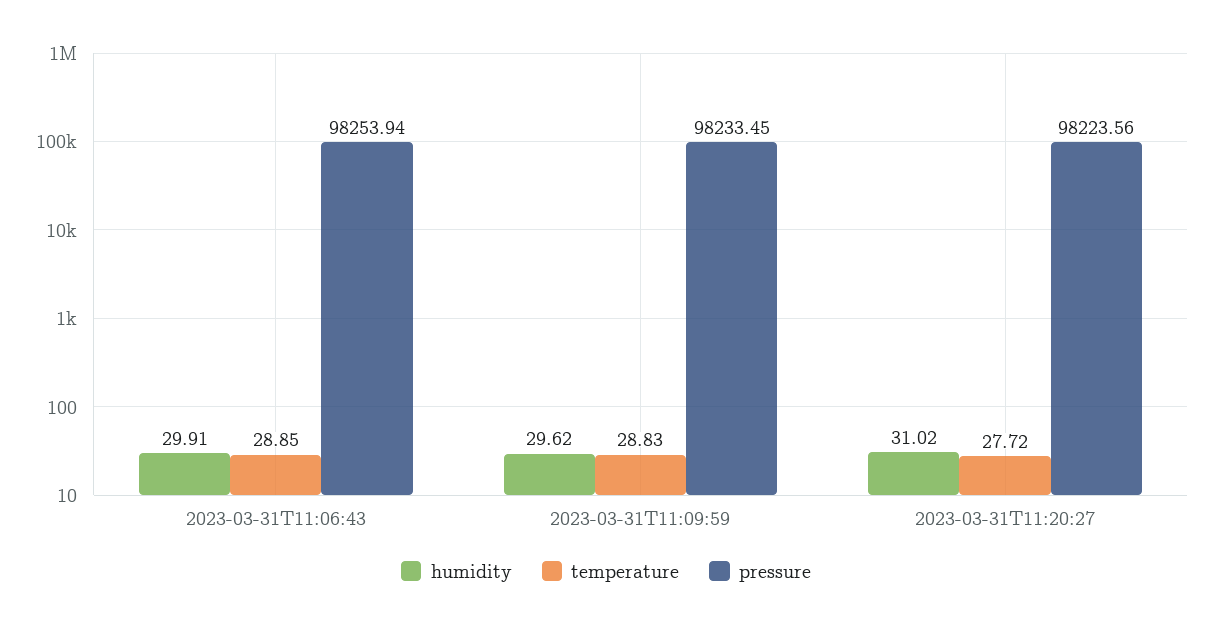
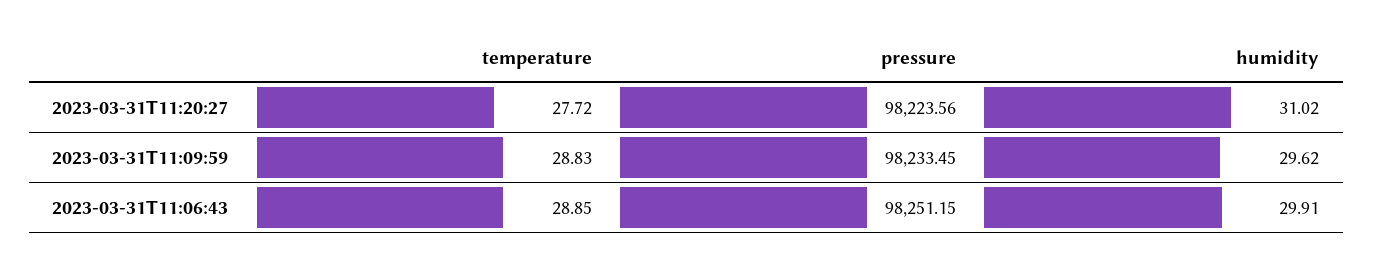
pressure, 2023-03-31T11:06:43: 98253.94 -> 98251.15

